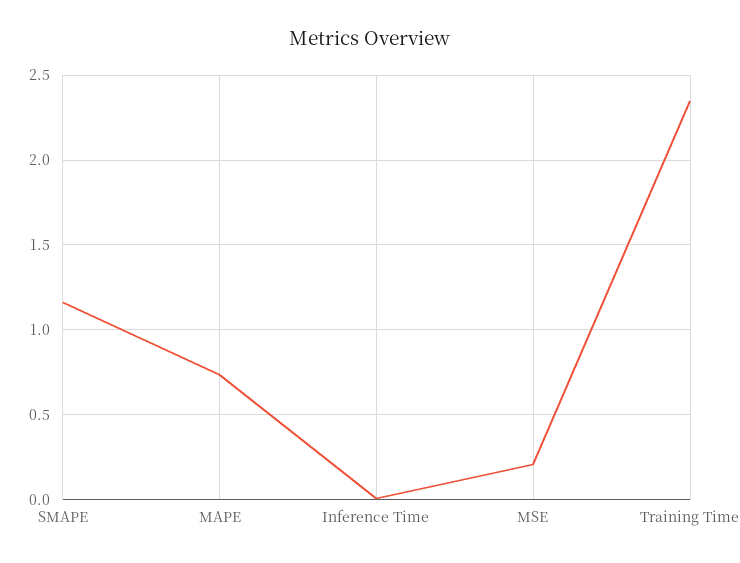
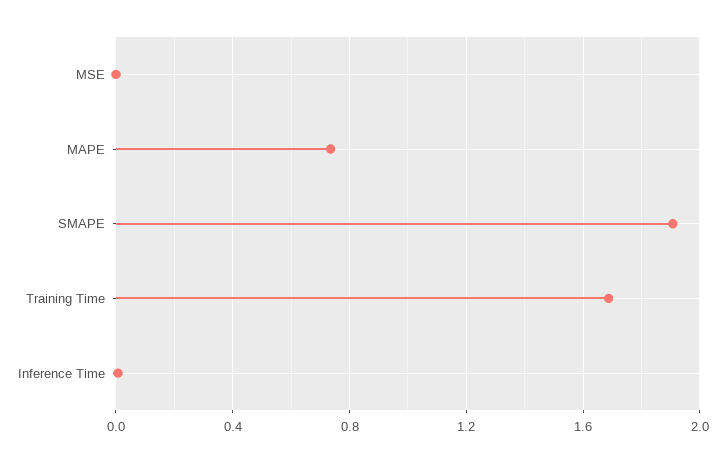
SMAPE: 1.15 -> 1.9
MSE: 0.2 -> 0
Training Time: 2.35 -> 1.7

